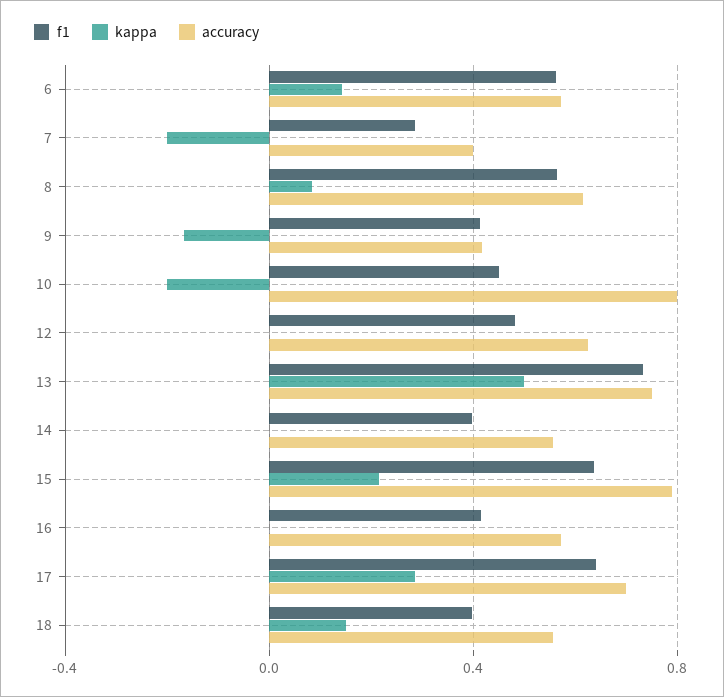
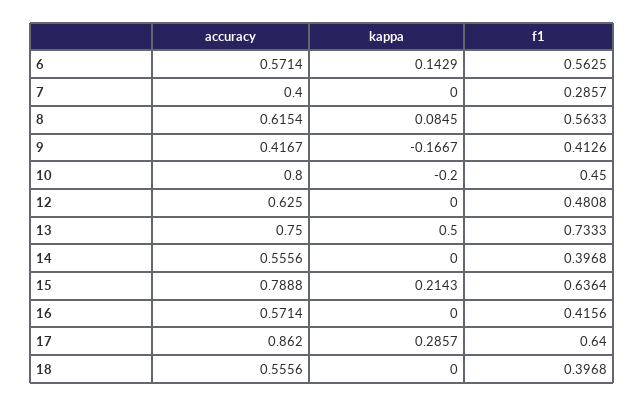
kappa, 7: -0.2 -> 0
accuracy, 17: 0.7 -> 0.862
kappa, 18: 0.15 -> 0

